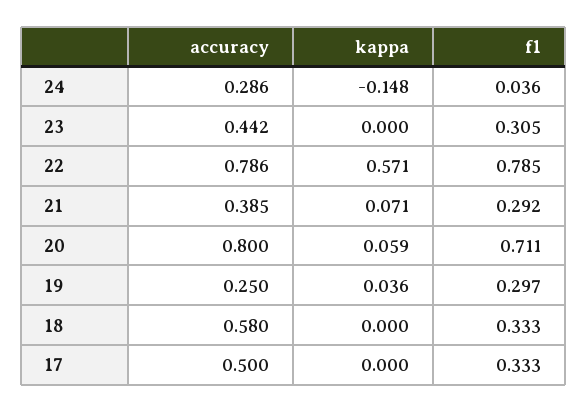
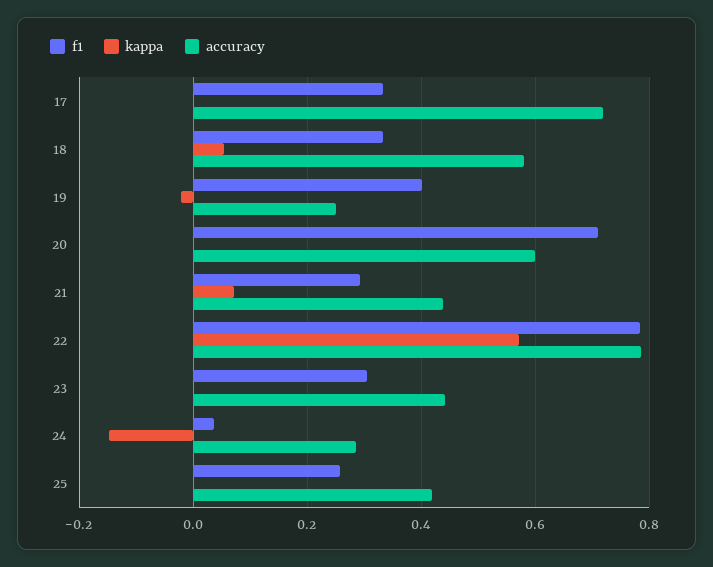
accuracy, 21: 0.385 -> 0.44
accuracy, 20: 0.8 -> 0.6
kappa, 20: 0.059 -> 0
kappa, 19: 0.036 -> -0.02
f1, 19: 0.297 -> 0.4
kappa, 18: 0 -> 0.06
accuracy, 17: 0.5 -> 0.72
f1, 25: none -> 0.26
kappa, 25: none -> 0
accuracy, 25: none -> 0.42

